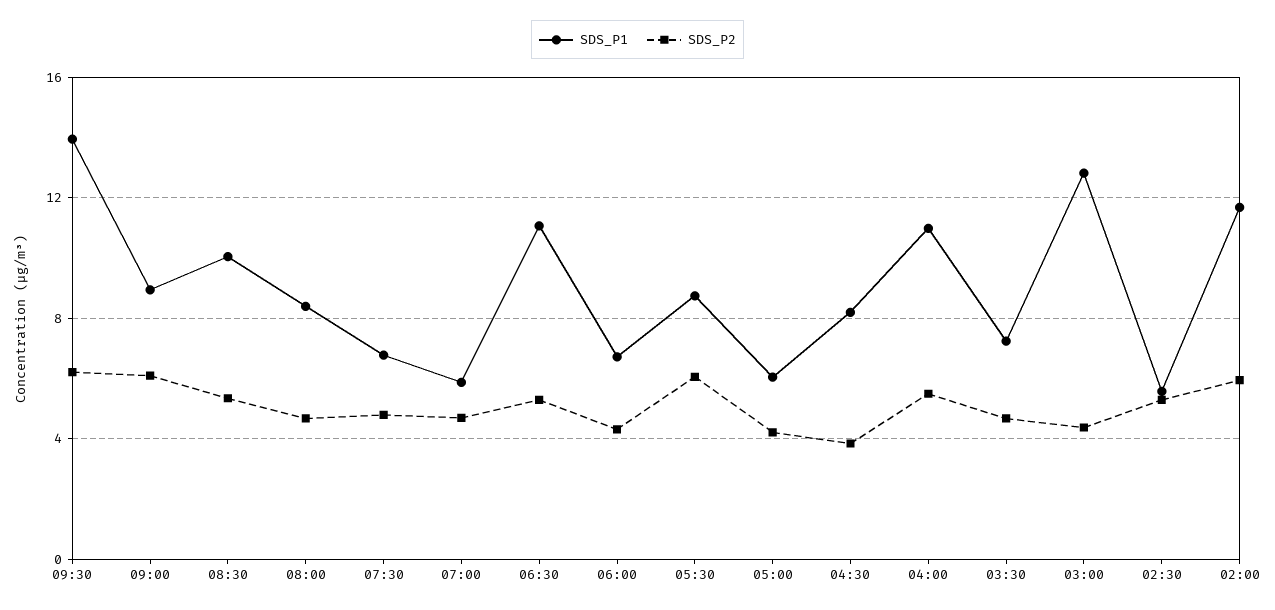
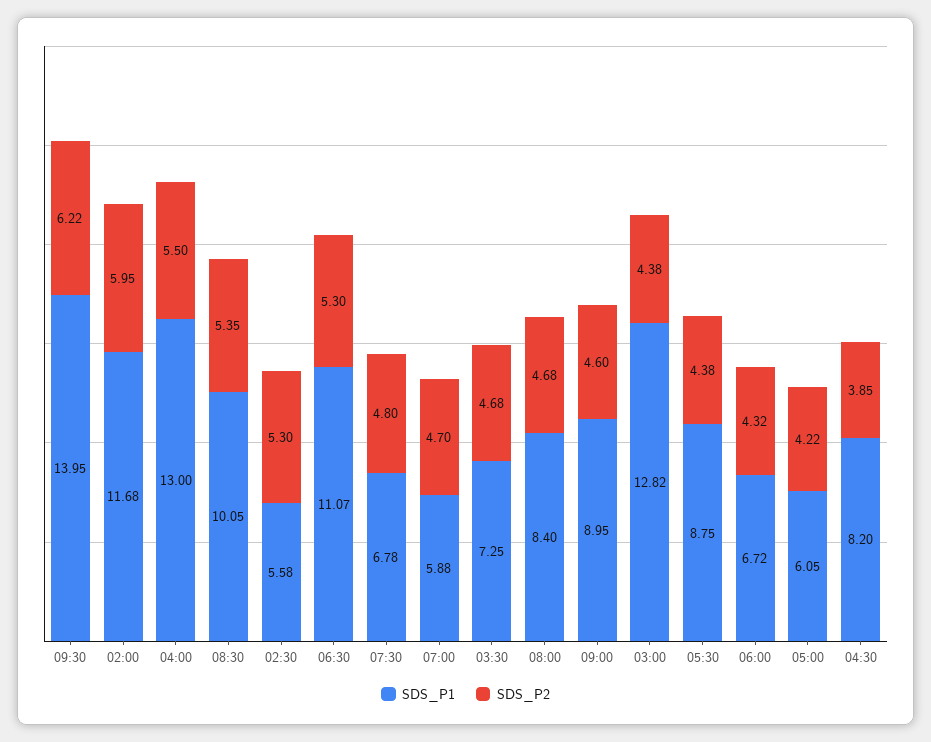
SDS_P2, 09:00: 6 -> 4.6
SDS_P2, 05:30: 6 -> 4.38
SDS_P1, 04:00: 11 -> 13

